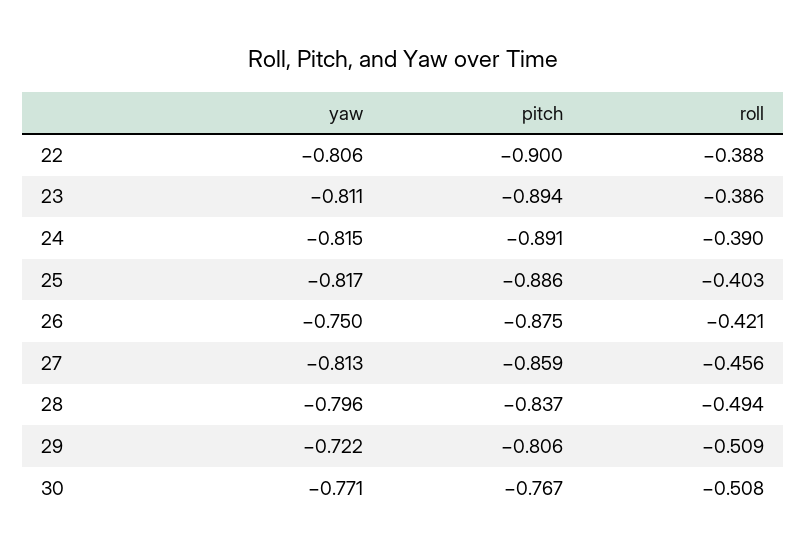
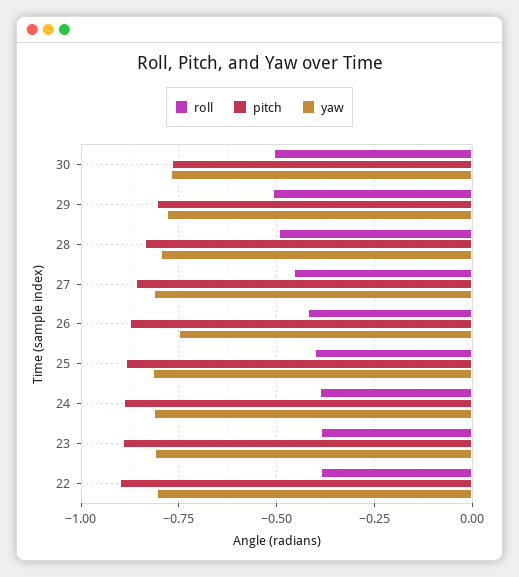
yaw, 29: -0.722 -> -0.775

